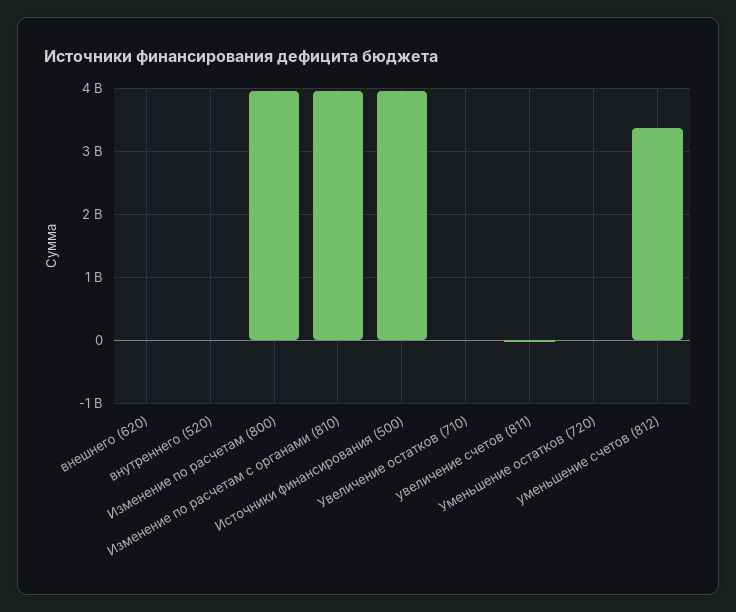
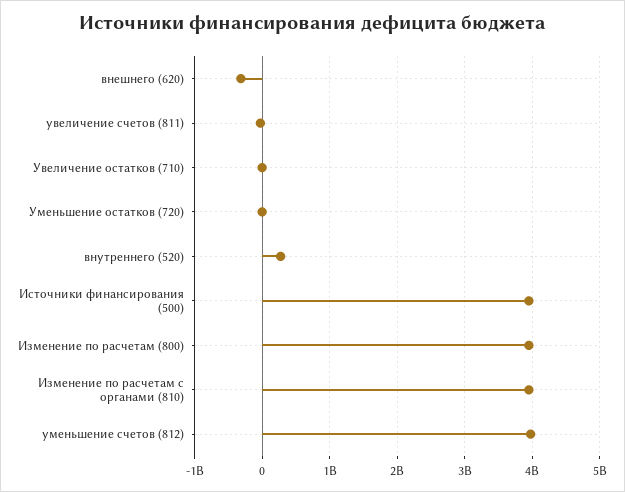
внешнего (620): 0 -> -300000000
внутреннего (520): 0 -> 300000000
уменьшение счетов (812): 3400000000 -> 4000000000

